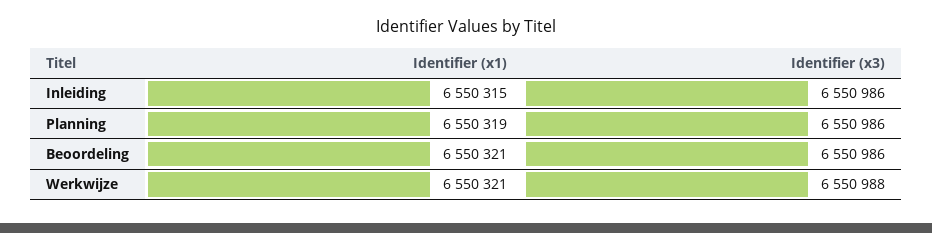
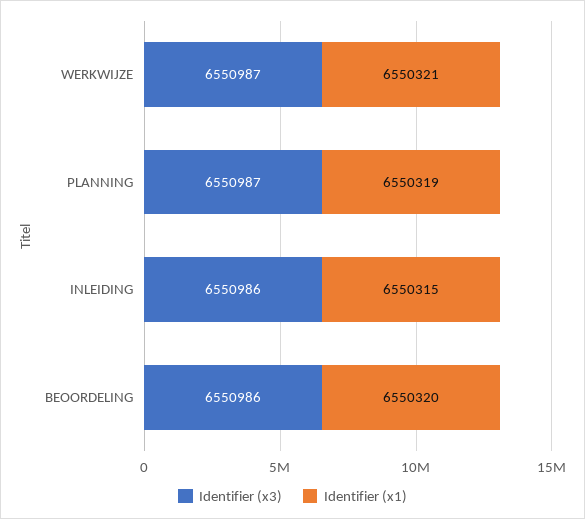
Identifier (x3), Planning: 6550986 -> 6550987
Identifier (x1), Beoordeling: 6550321 -> 6550320
Identifier (x3), Werkwijze: 6550988 -> 6550987

